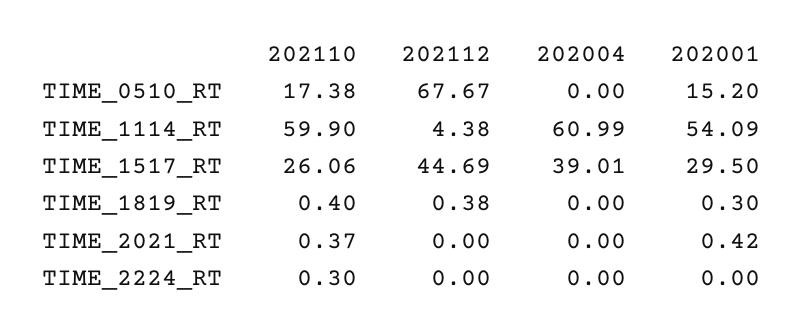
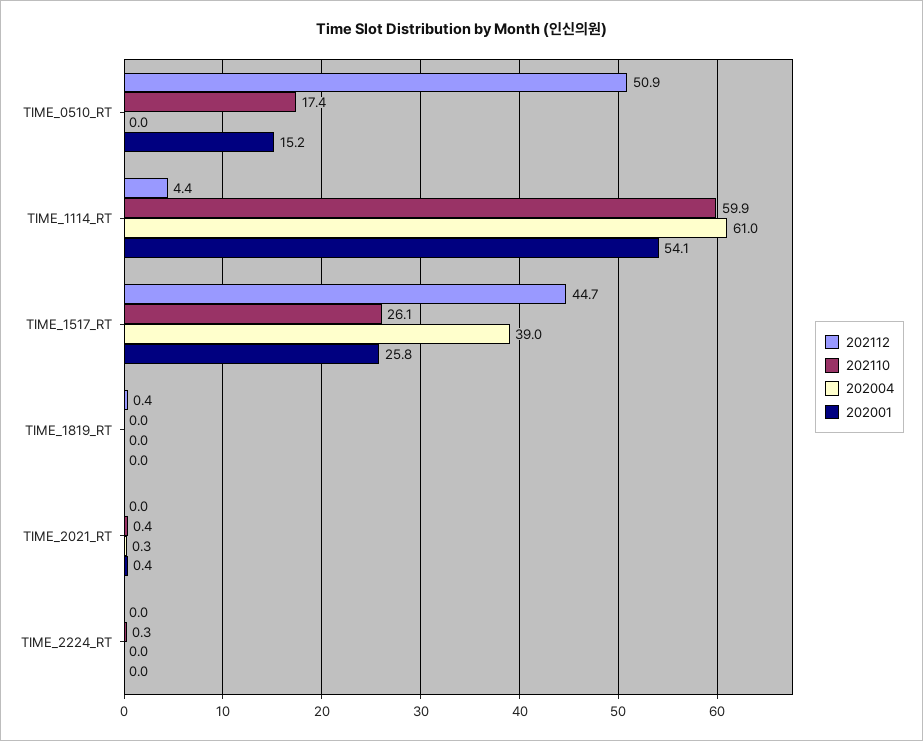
202112, TIME_0510_RT: 67.67 -> 50.9
202001, TIME_1517_RT: 29.5 -> 25.8
202110, TIME_1819_RT: 0.4 -> 0
202001, TIME_1819_RT: 0.3 -> 0
202004, TIME_2021_RT: 0 -> 0.3

